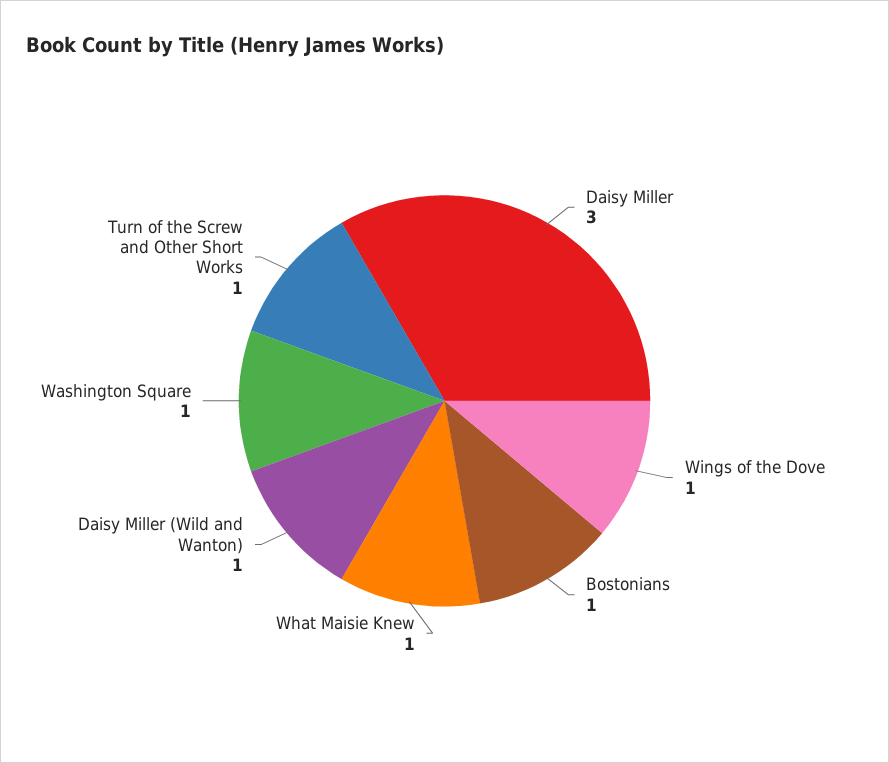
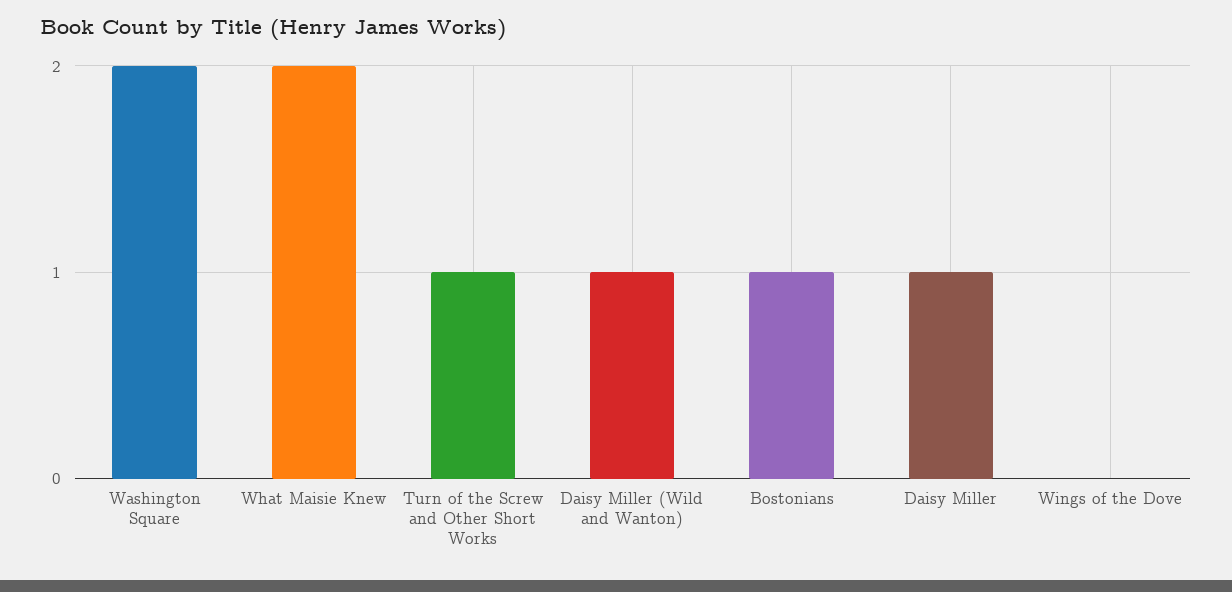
Daisy Miller: 3 -> 1
Wings of the Dove: 1 -> 0
What Maisie Knew: 1 -> 2
Washington Square: 1 -> 2

